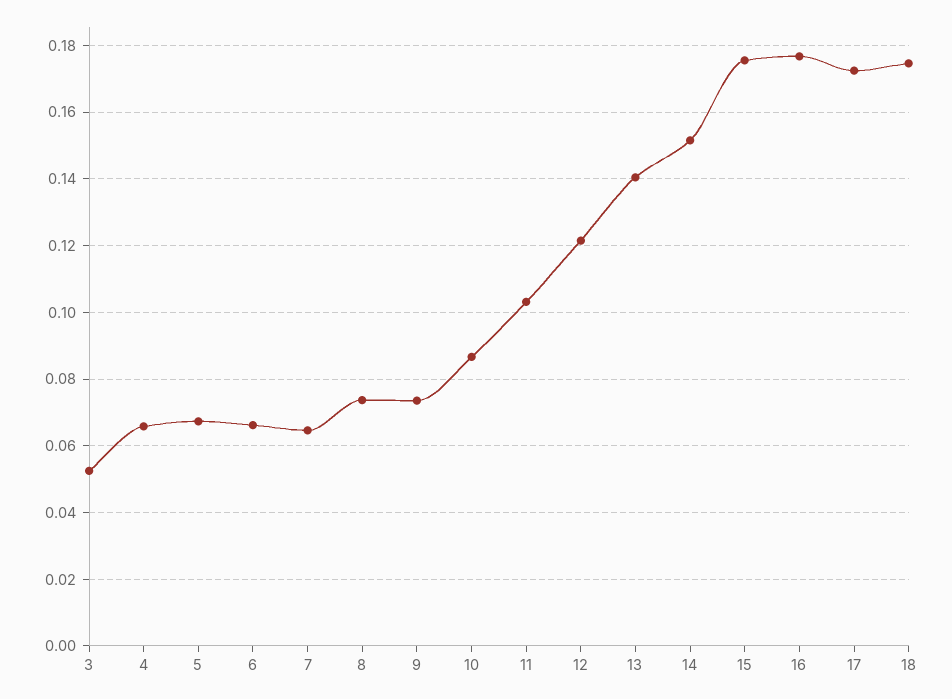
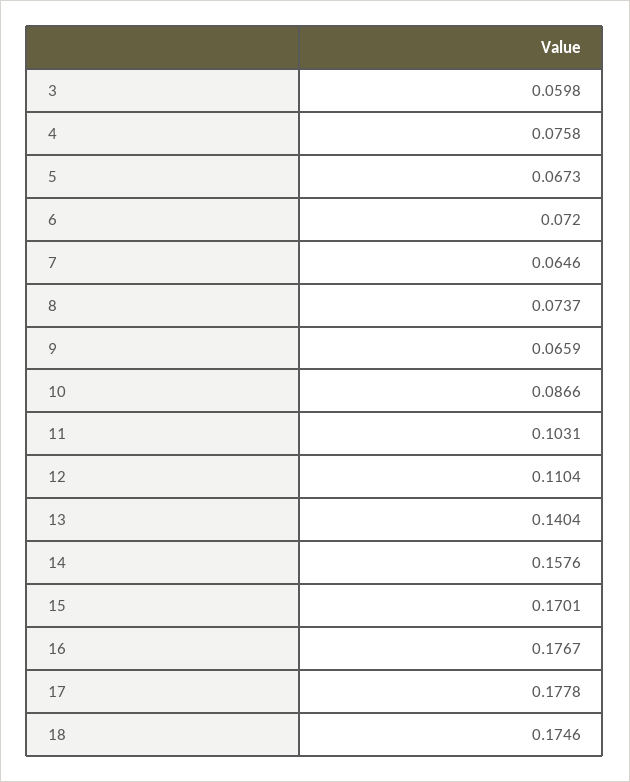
3: 0.052 -> 0.0598
4: 0.066 -> 0.0758
6: 0.066 -> 0.072
9: 0.074 -> 0.0659
12: 0.122 -> 0.1104
14: 0.152 -> 0.1576
15: 0.176 -> 0.1701
17: 0.172 -> 0.1778

